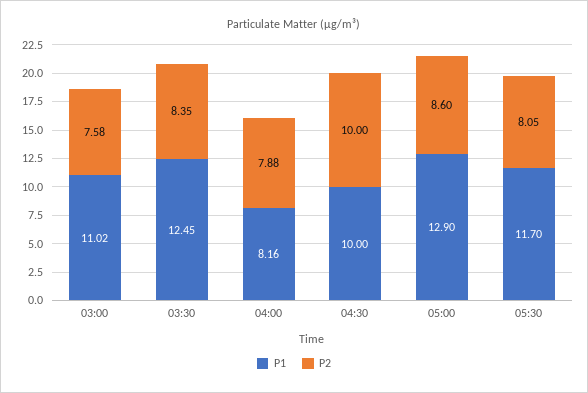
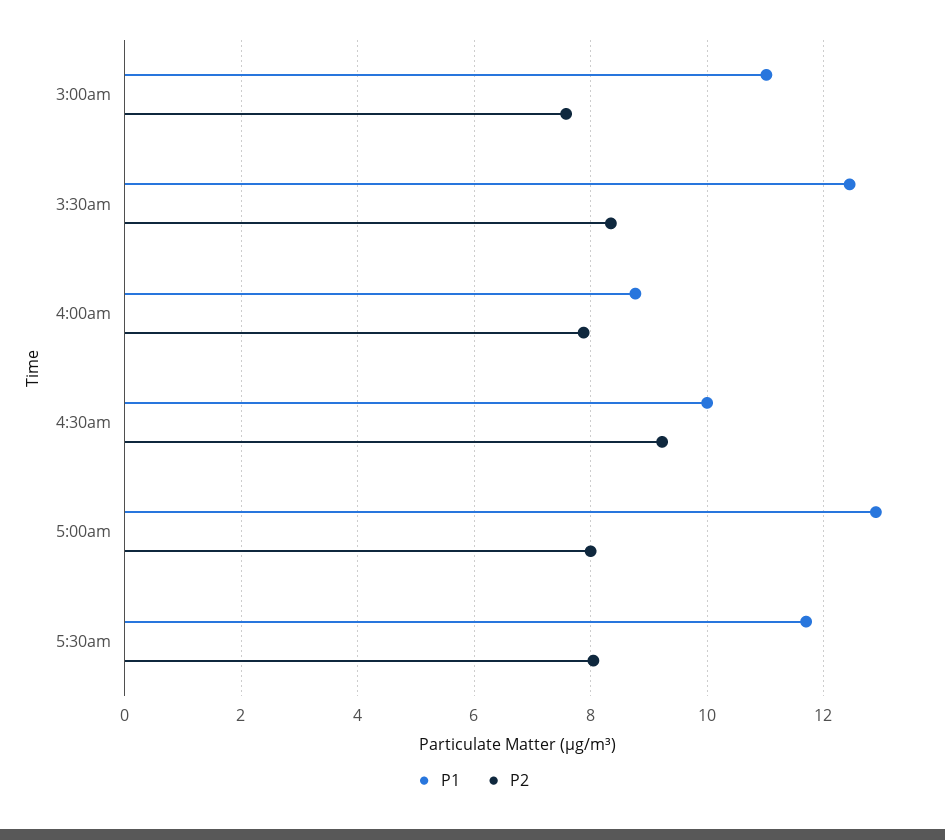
P1, 04:00: 8.16 -> 8.8
P2, 04:30: 10 -> 9.2
P2, 05:00: 8.6 -> 8

